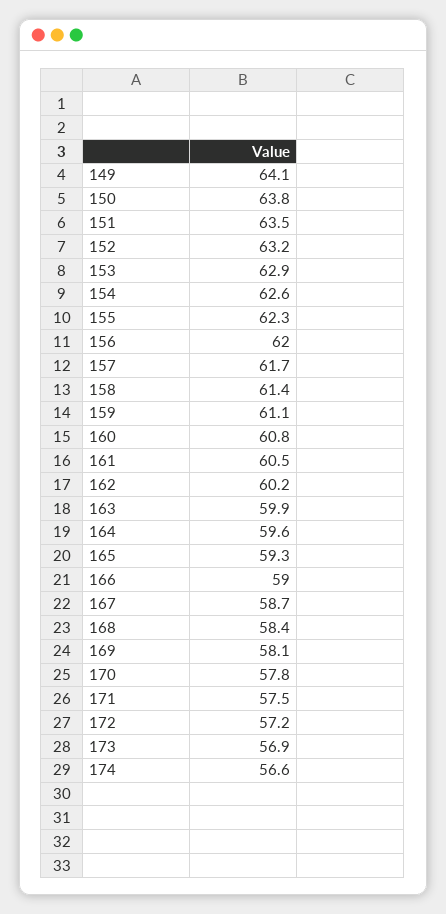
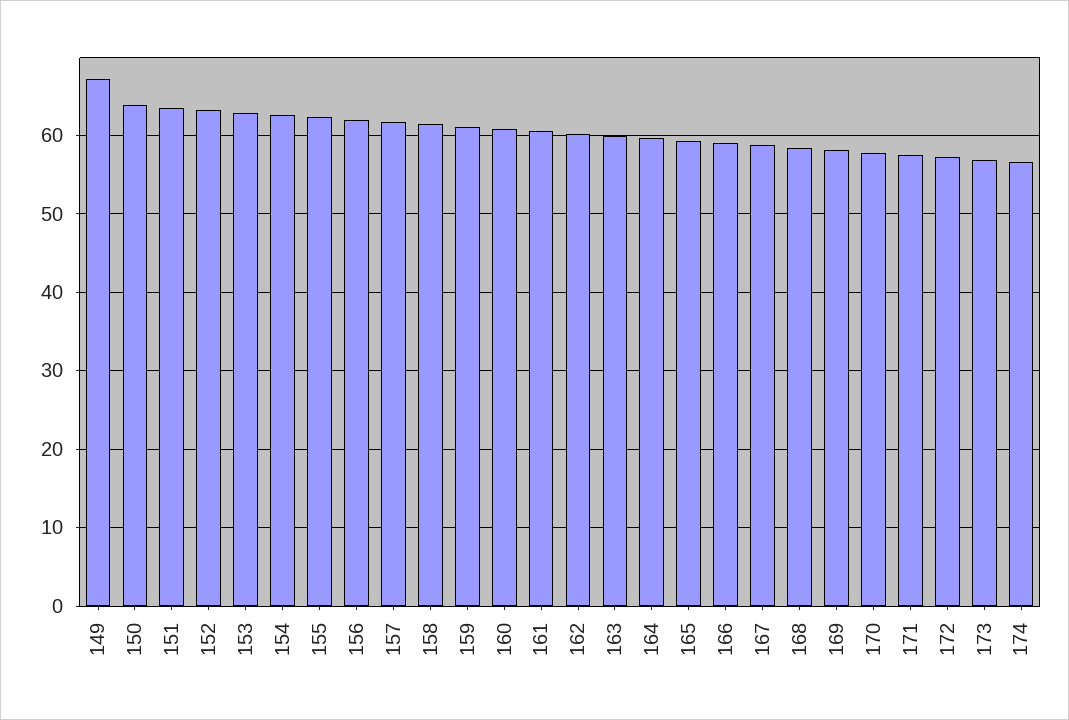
149: 64.1 -> 67

